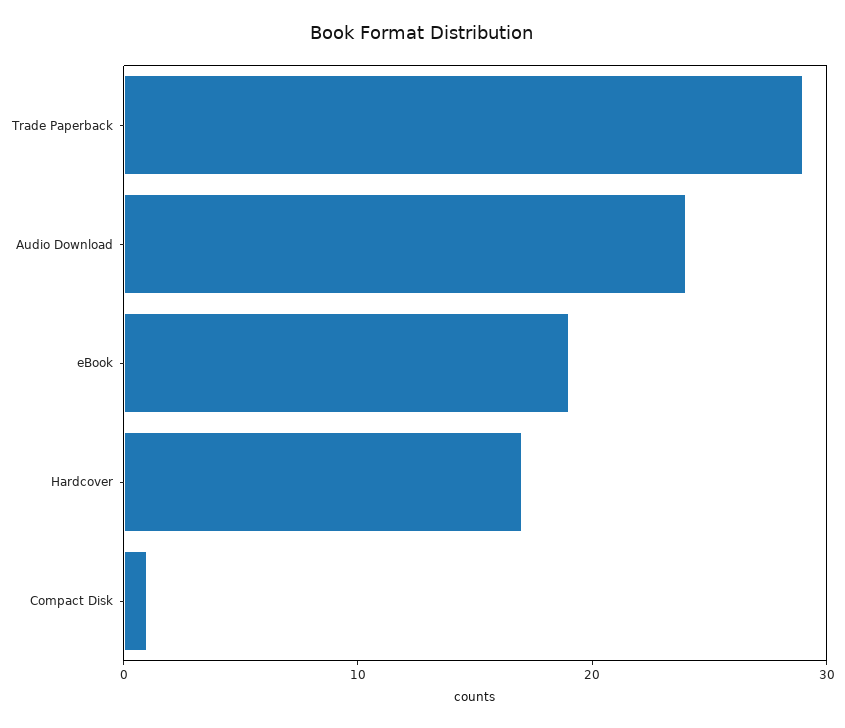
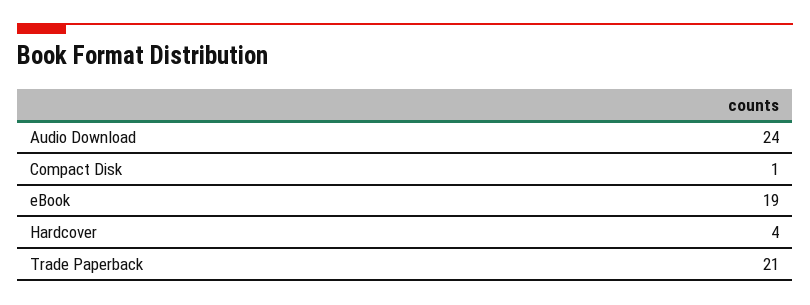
Trade Paperback: 29 -> 21
Hardcover: 17 -> 4

